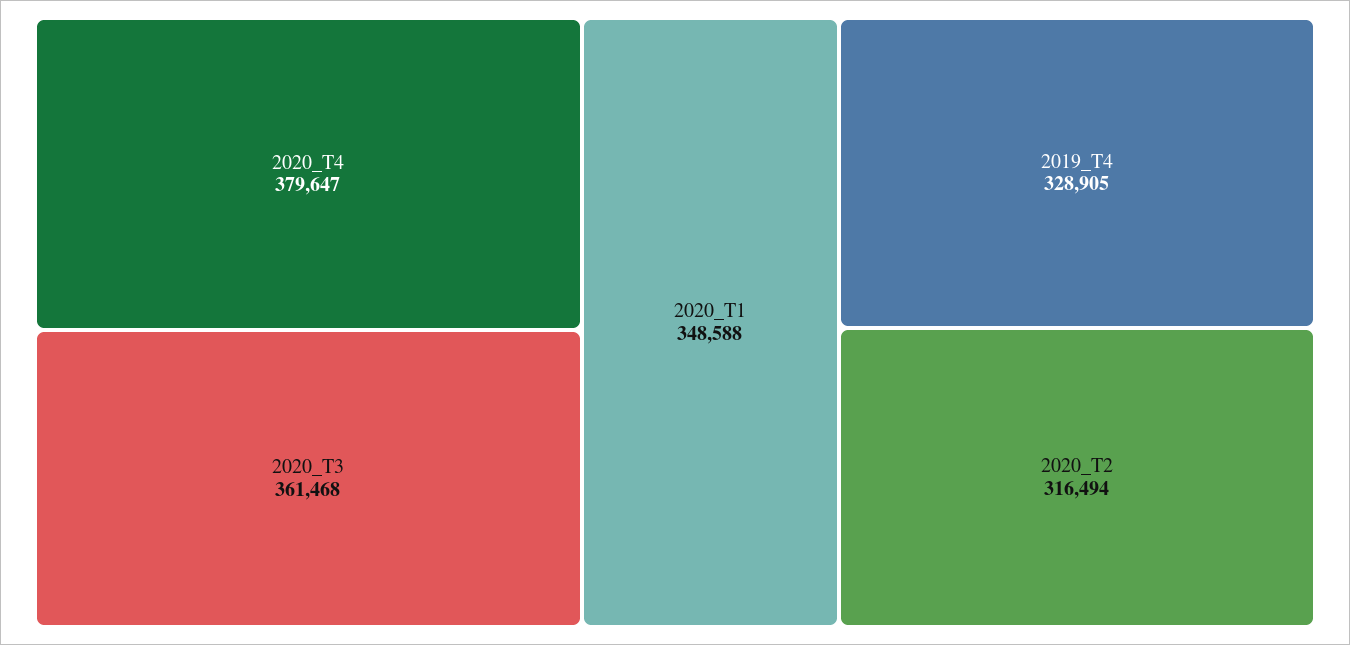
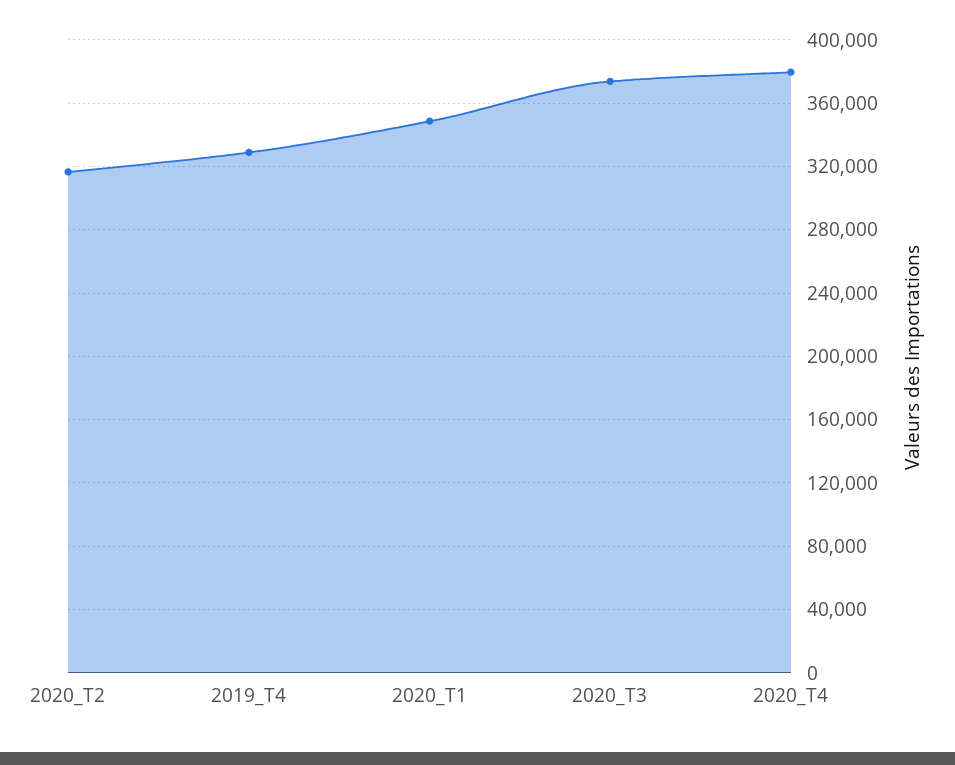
2020_T3: 361468 -> 375000

